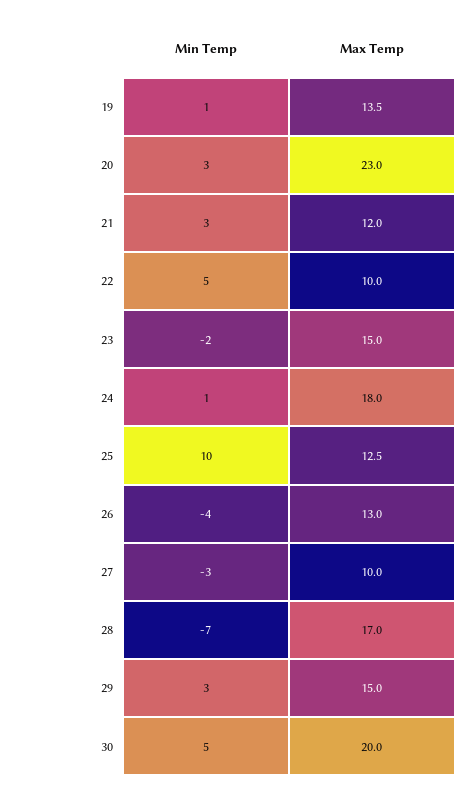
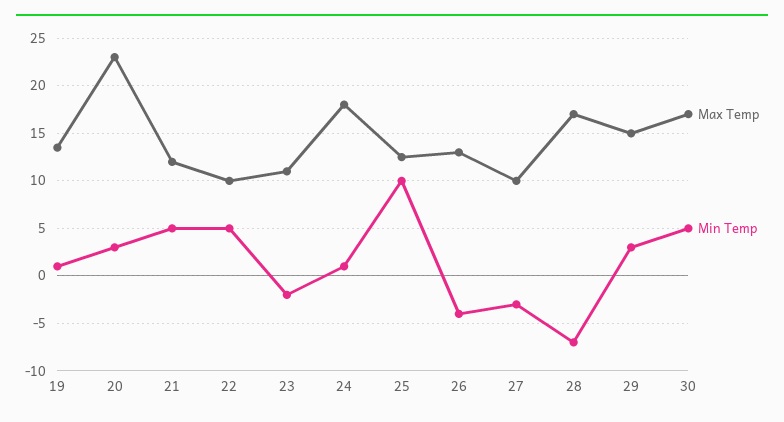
Min Temp, 21: 3 -> 5
Max Temp, 23: 15 -> 11
Max Temp, 30: 20 -> 17

